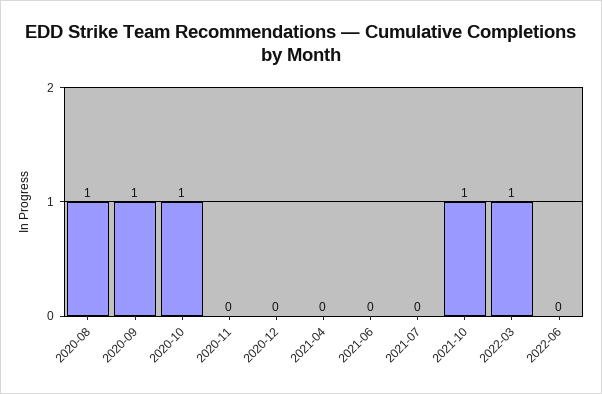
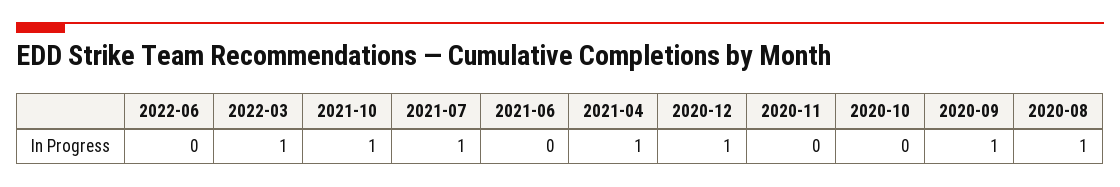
2020-10: 1 -> 0
2020-12: 0 -> 1
2021-04: 0 -> 1
2021-07: 0 -> 1

